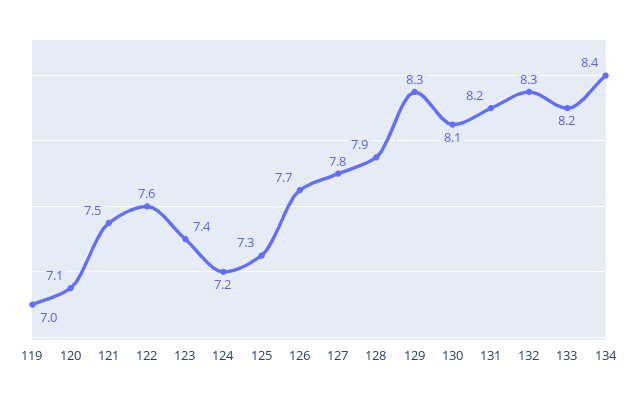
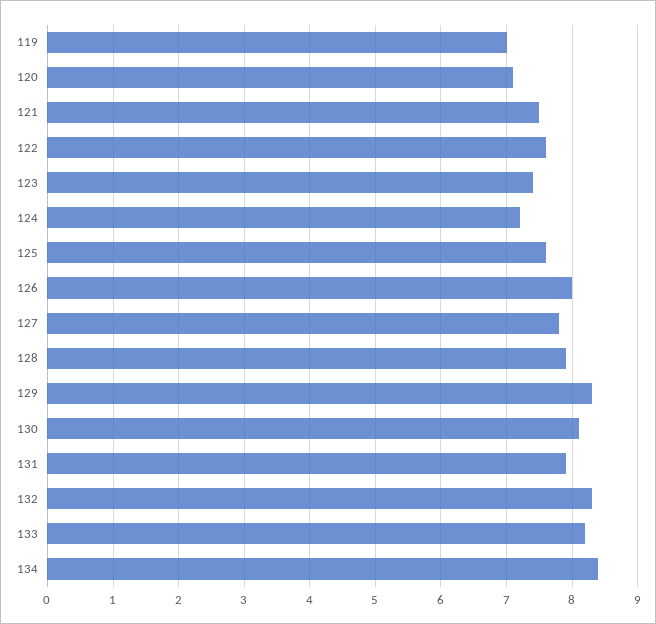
125: 7.3 -> 7.6
126: 7.7 -> 8
131: 8.2 -> 7.9

